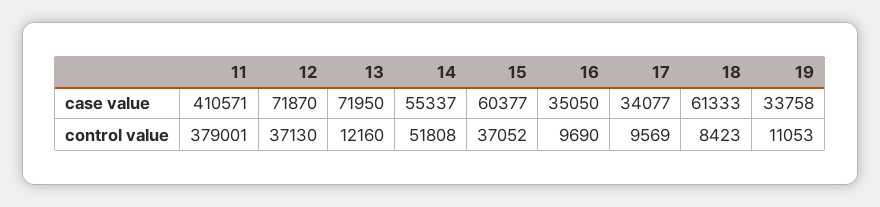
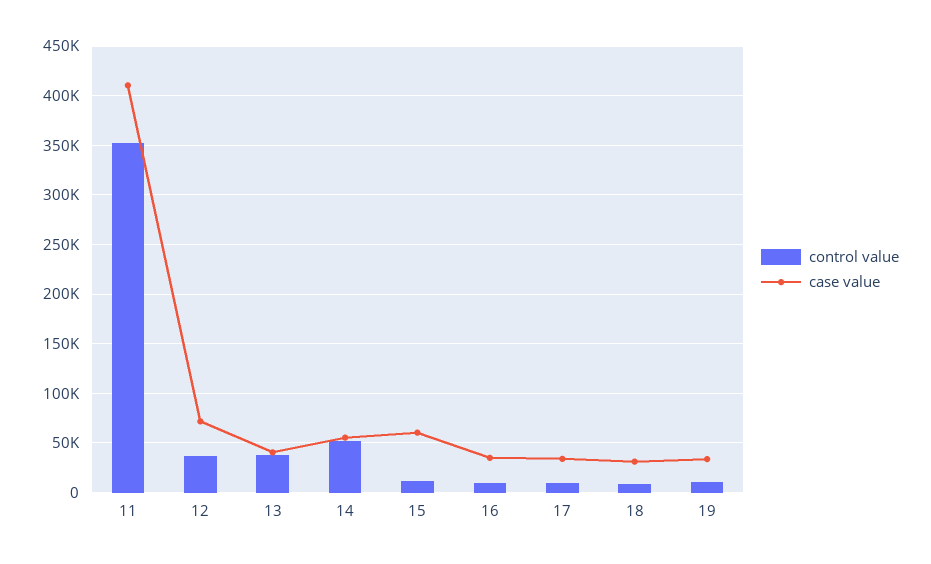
case value, 13: 71950 -> 40000
case value, 18: 61333 -> 30000
control value, 11: 379001 -> 350000
control value, 13: 12160 -> 40000
control value, 15: 37052 -> 10000

